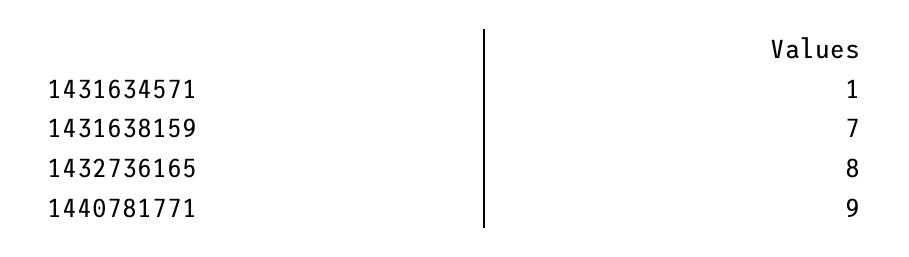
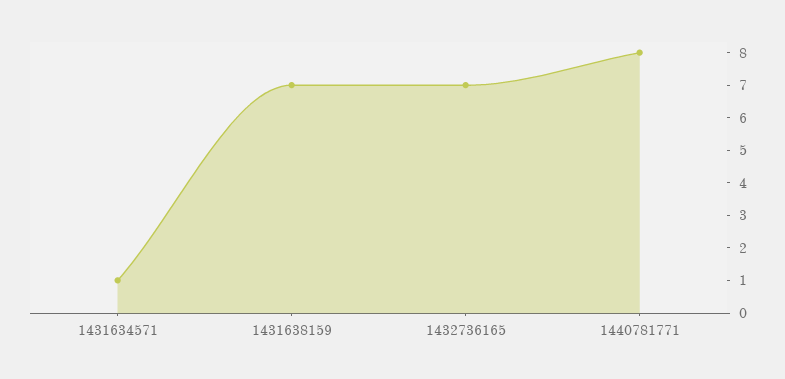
1432736165: 8 -> 7
1440781771: 9 -> 8

